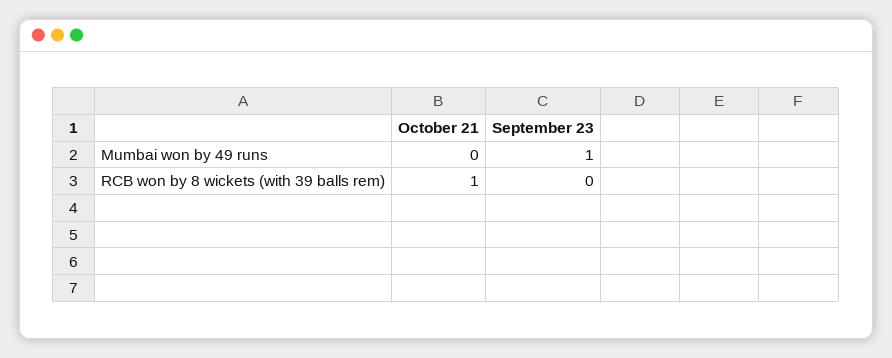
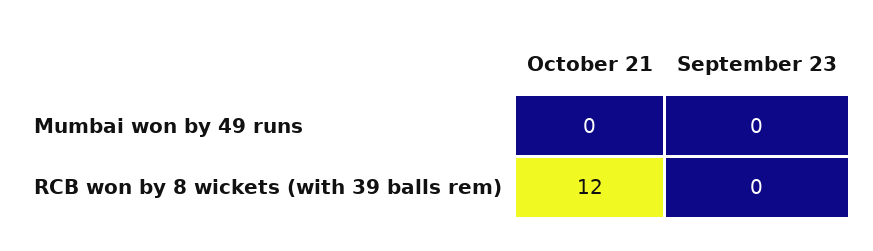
September 23, Mumbai won by 49 runs: 1 -> 0
October 21, RCB won by 8 wickets (with 39 balls rem): 1 -> 12

